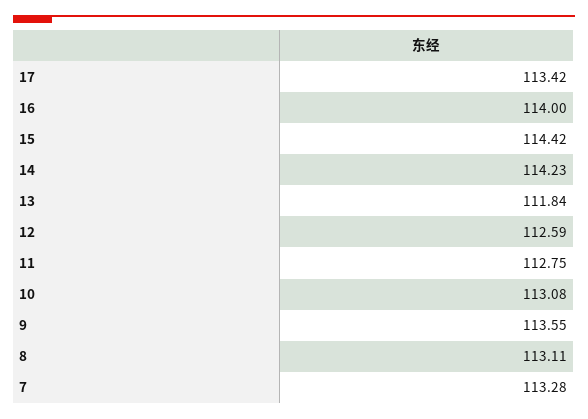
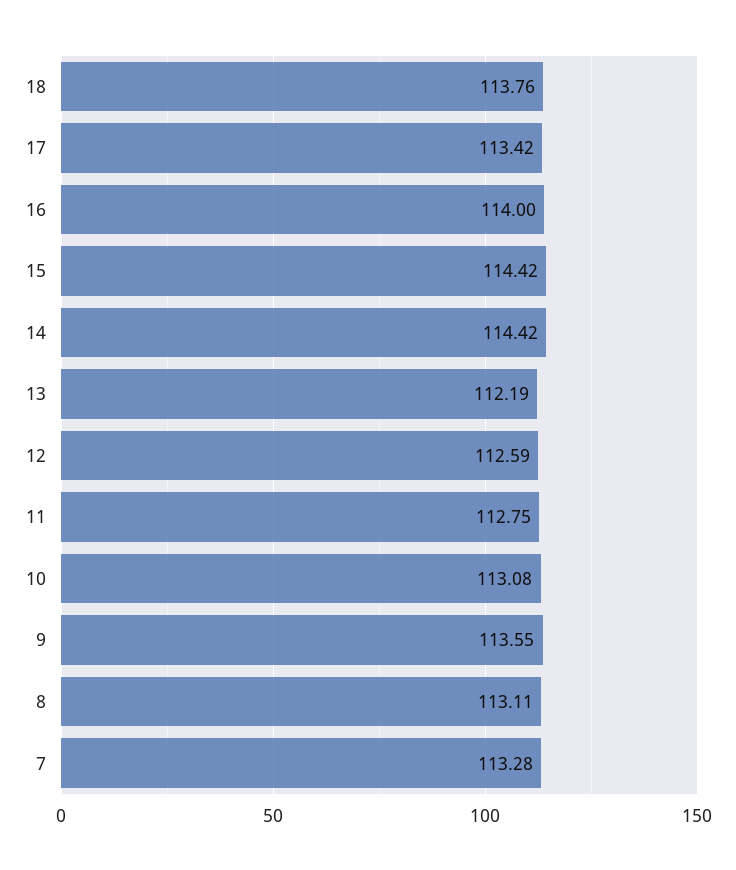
14: 114.23 -> 114.42
13: 111.84 -> 112.19
18: none -> 113.76

